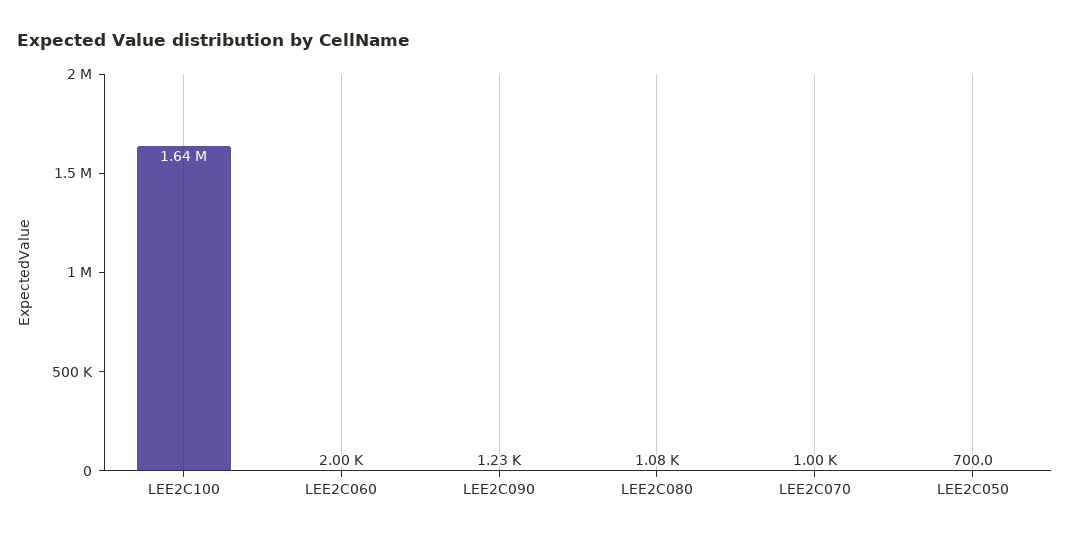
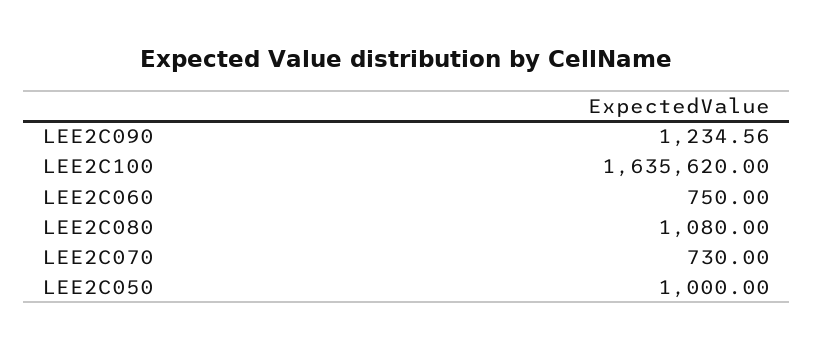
LEE2C060: 2000 -> 750
LEE2C070: 1000 -> 730
LEE2C050: 700 -> 1000

